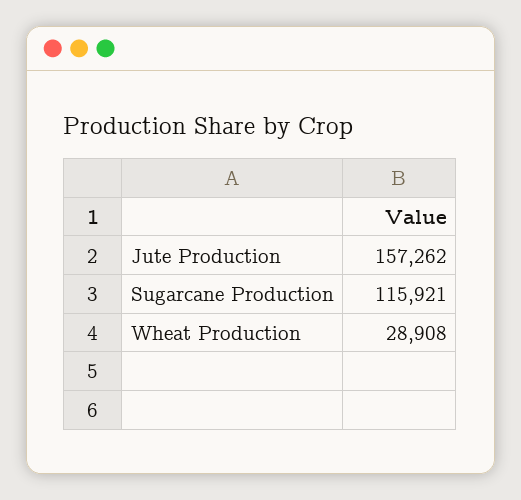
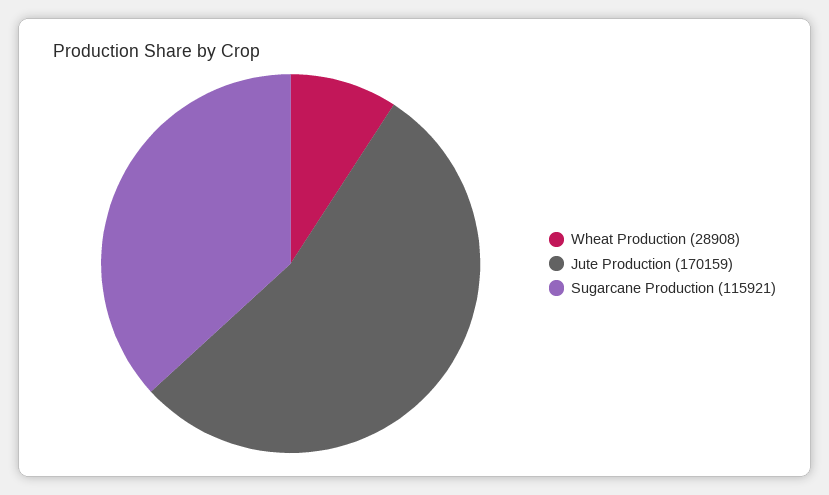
Jute Production: 157262 -> 170159

